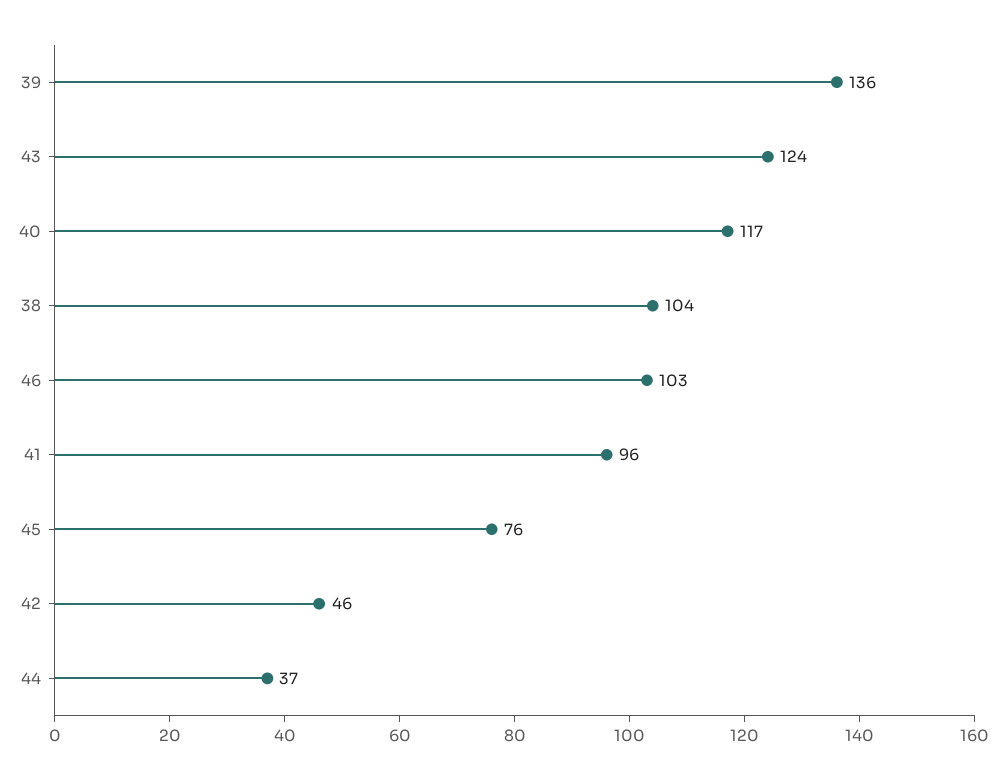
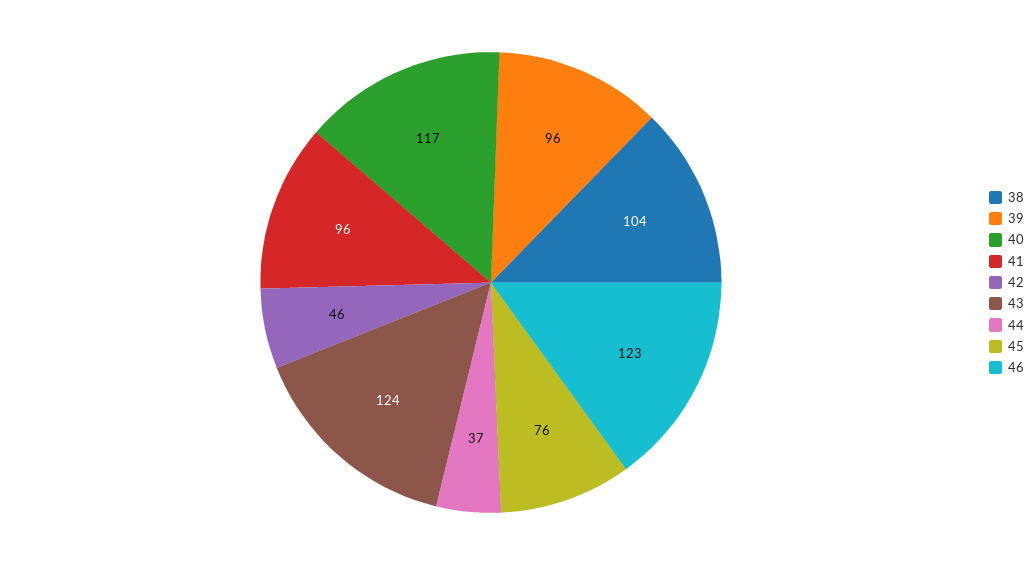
39: 136 -> 96
46: 103 -> 123

